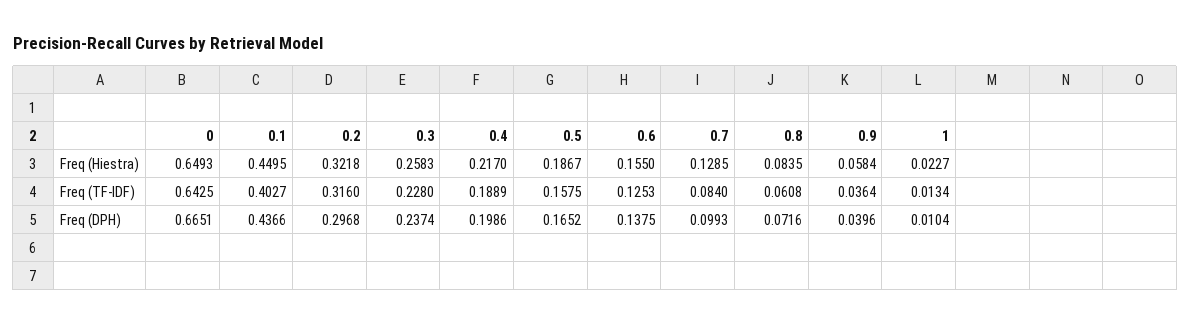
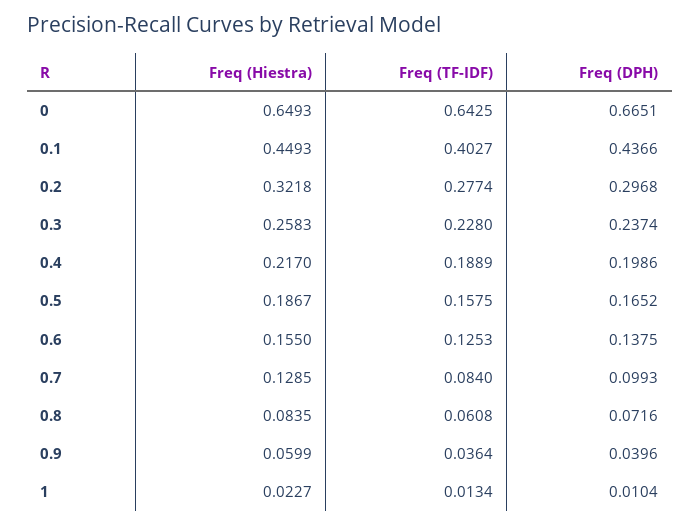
0.1, Freq (Hiestra): 0.4495 -> 0.4493
0.9, Freq (Hiestra): 0.0584 -> 0.0599
0.2, Freq (TF-IDF): 0.316 -> 0.2774

